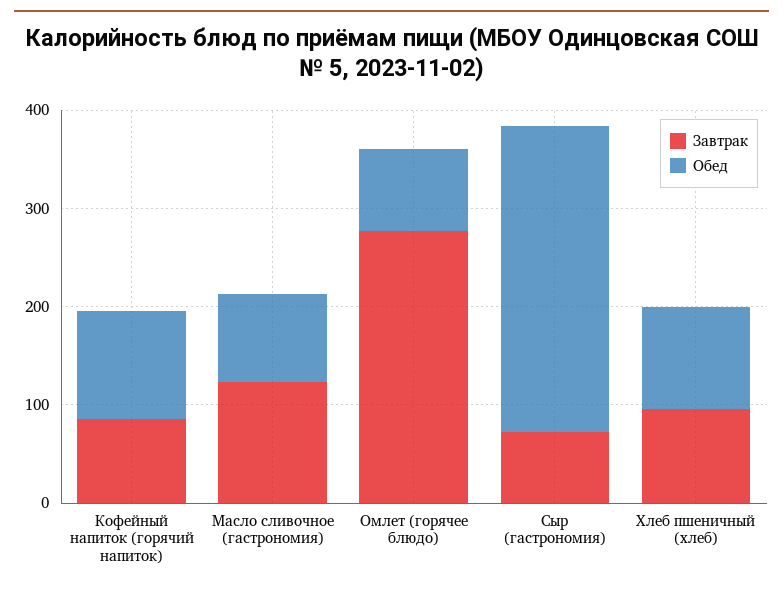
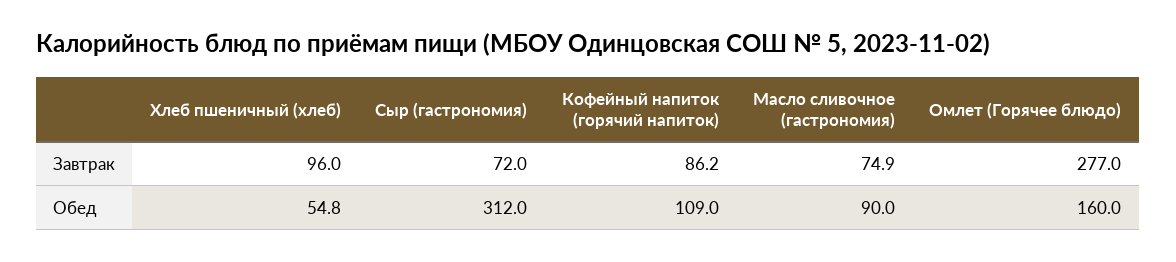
Завтрак, Масло сливочное (гастрономия): 120 -> 74.9
Обед, Омлет (горячее блюдо): 80 -> 160
Обед, Хлеб пшеничный (хлеб): 100 -> 54.8

